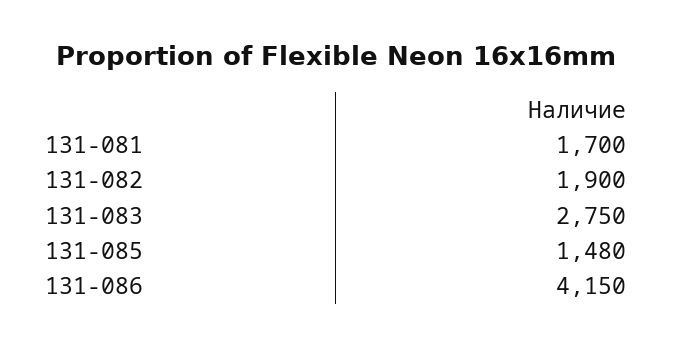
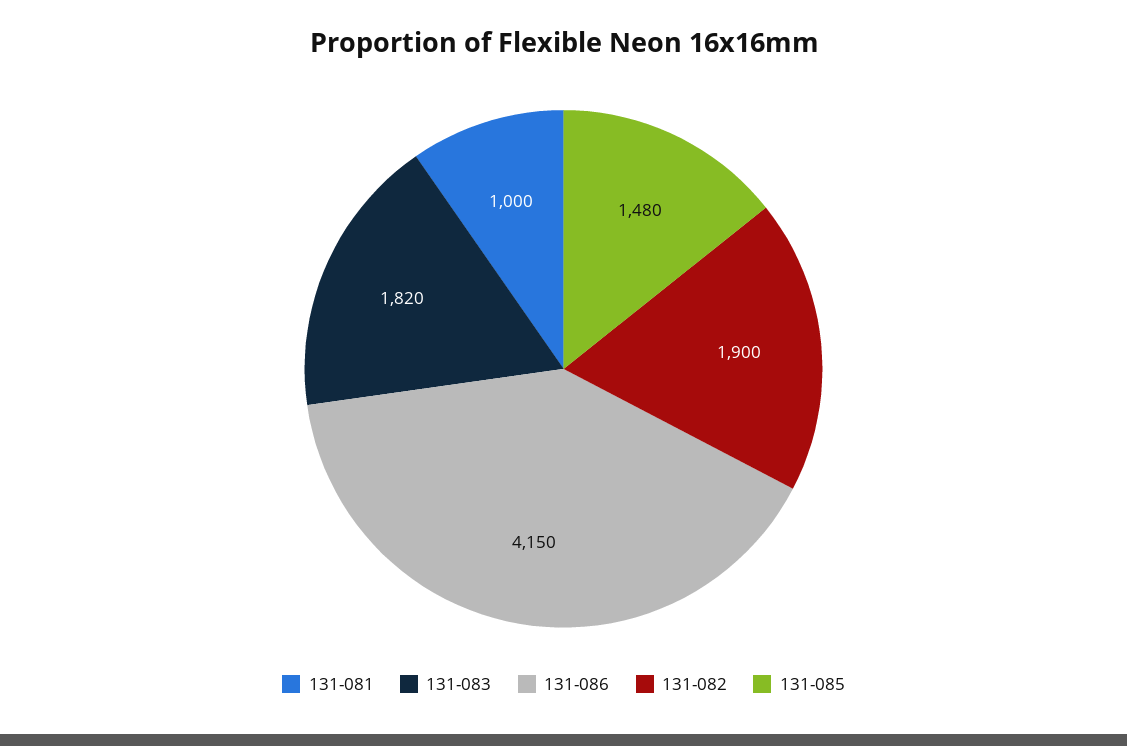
131-081: 1700 -> 1000
131-083: 2750 -> 1820

